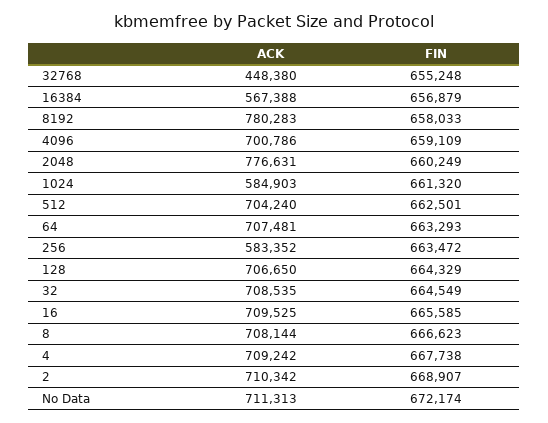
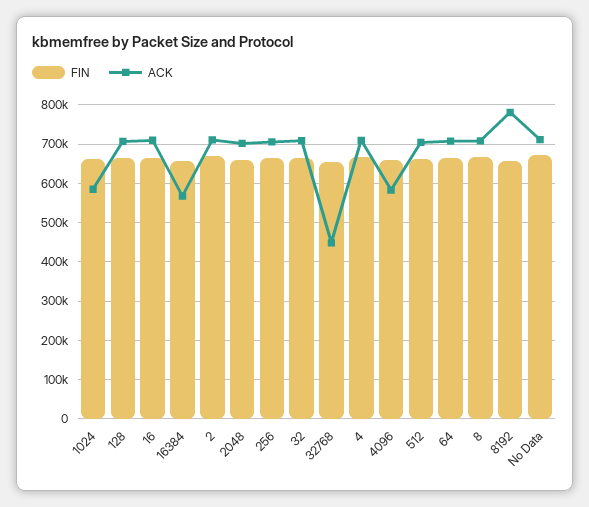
ACK, 4096: 700786 -> 580000
ACK, 2048: 776631 -> 700000
ACK, 256: 583352 -> 700000

